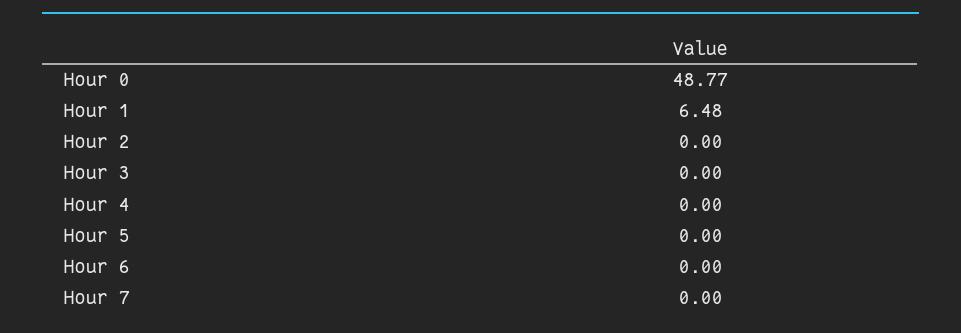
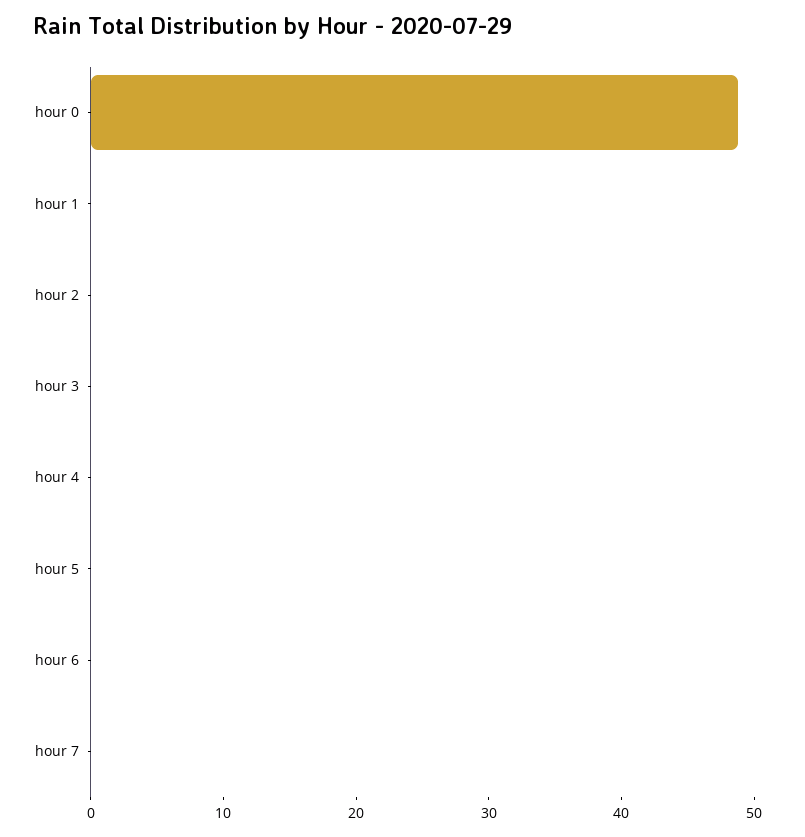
Hour 1: 6.48 -> 0

